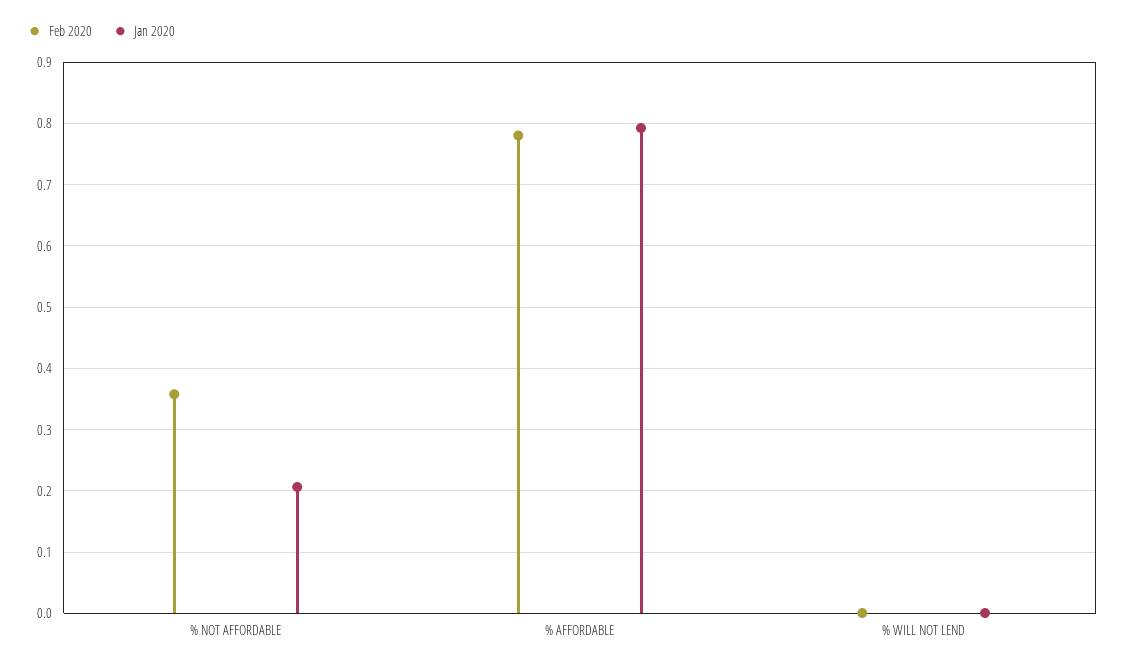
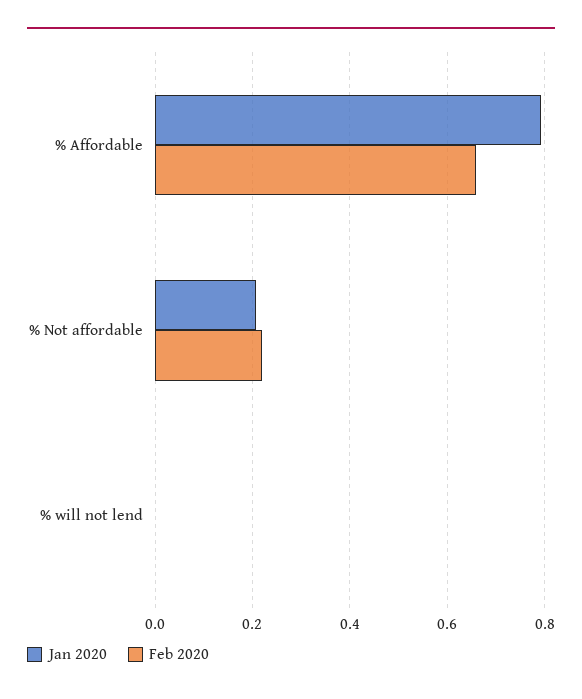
Feb 2020, % NOT AFFORDABLE: 0.36 -> 0.22
Feb 2020, % AFFORDABLE: 0.78 -> 0.66

